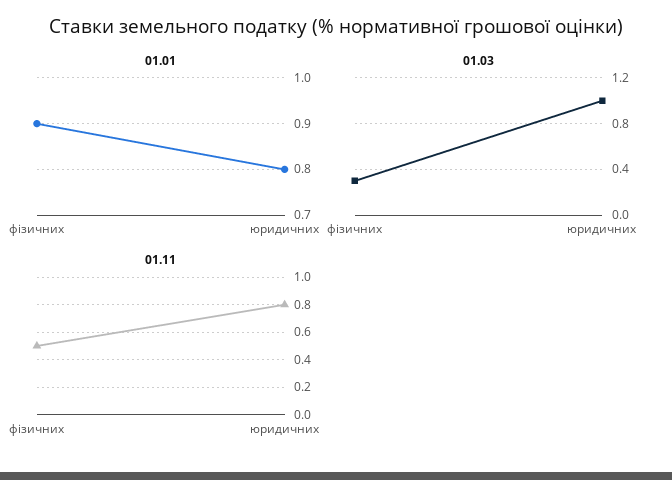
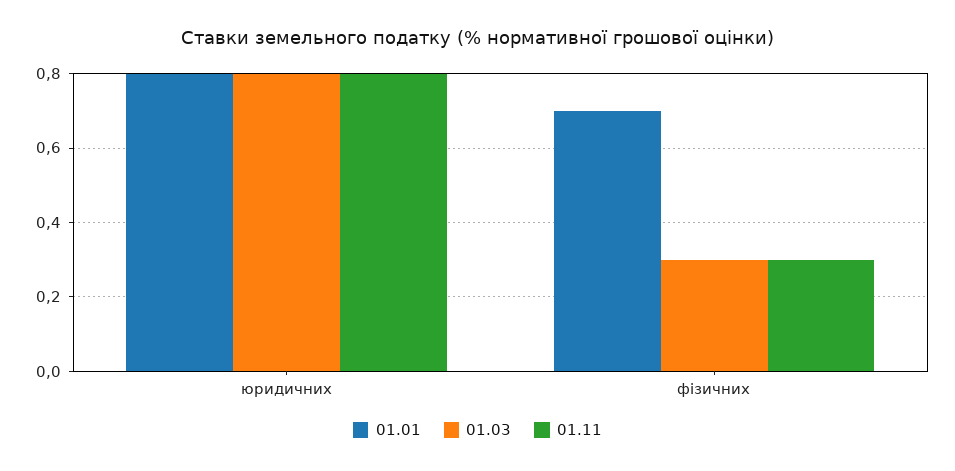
01.01, фізичних: 0.9 -> 0.7
01.03, юридичних: 1 -> 0.8
01.11, фізичних: 0.5 -> 0.3

